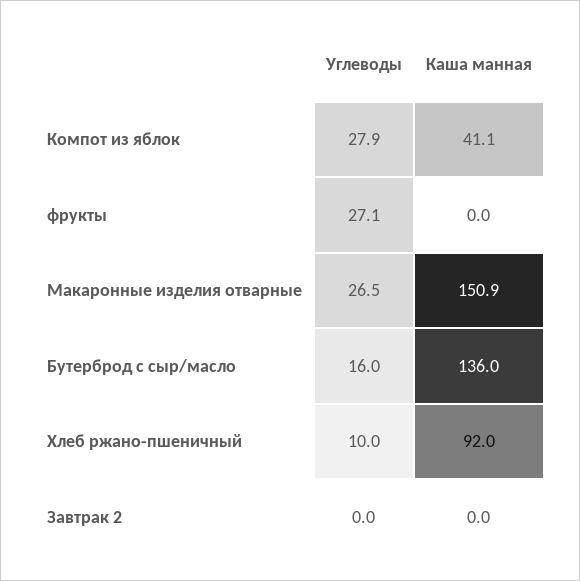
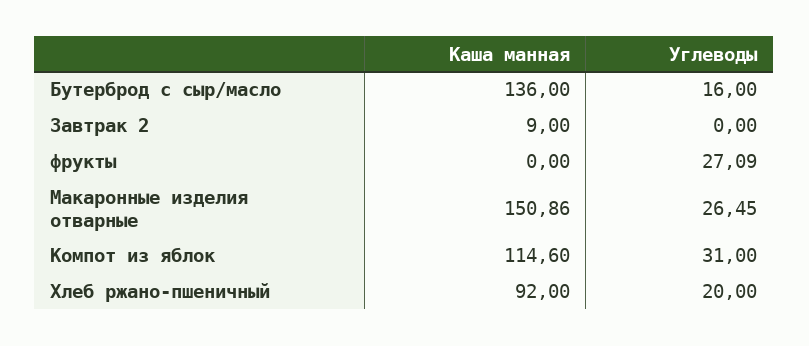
Углеводы, Компот из яблок: 27.9 -> 31
Каша манная, Компот из яблок: 41.1 -> 114.6
Углеводы, Хлеб ржано-пшеничный: 10 -> 20
Каша манная, Завтрак 2: 0 -> 9

